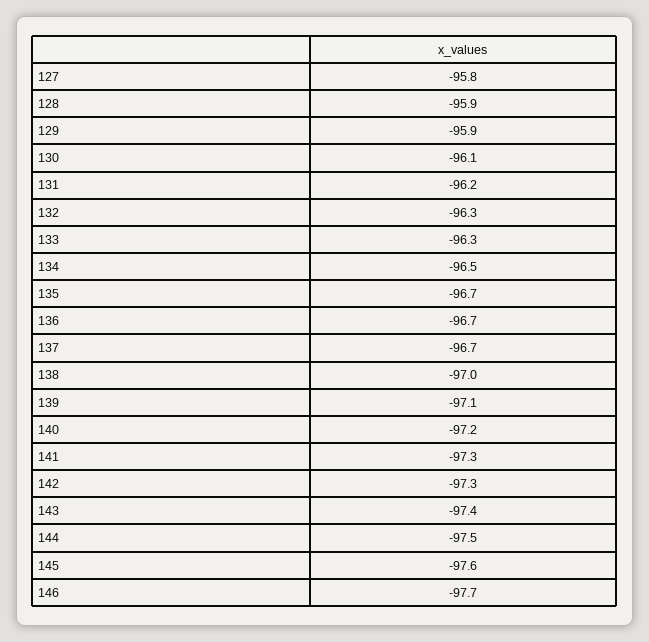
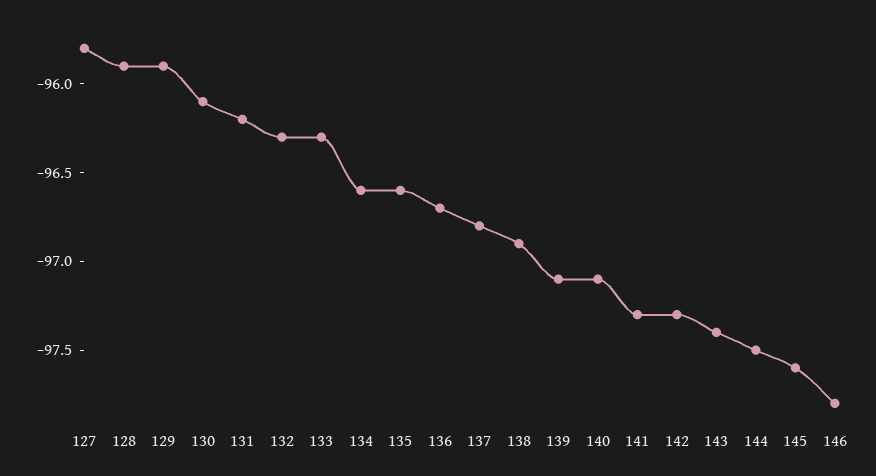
134: -96.5 -> -96.6
135: -96.7 -> -96.6
137: -96.7 -> -96.8
138: -97 -> -96.9
140: -97.2 -> -97.1
146: -97.7 -> -97.8

